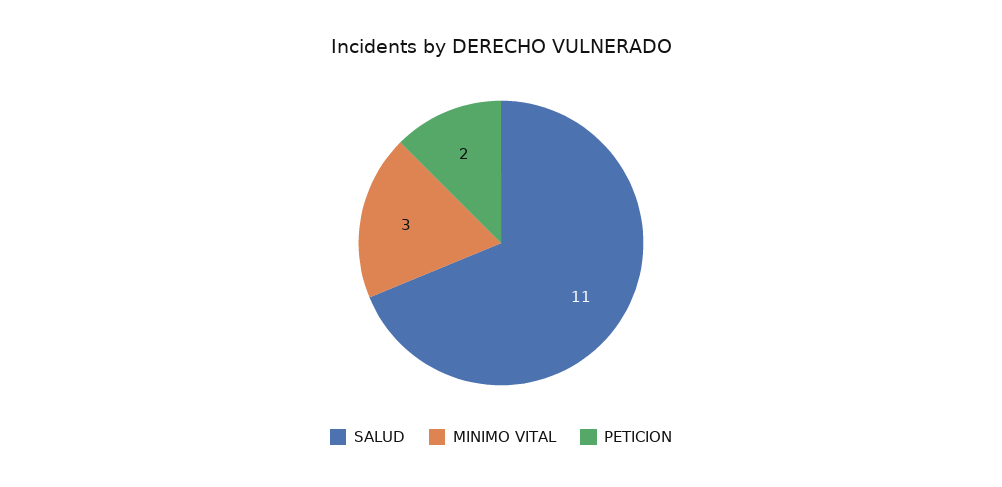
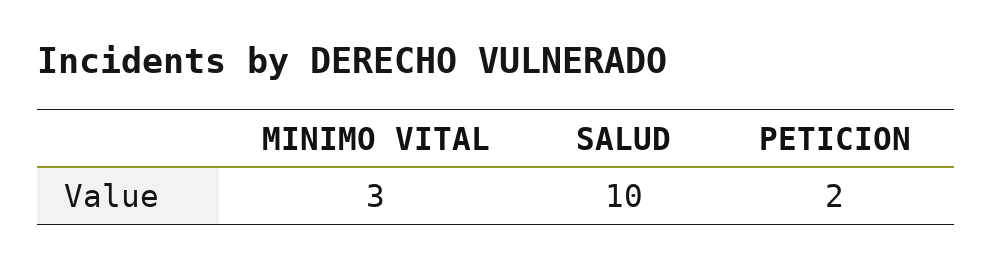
SALUD: 11 -> 10

